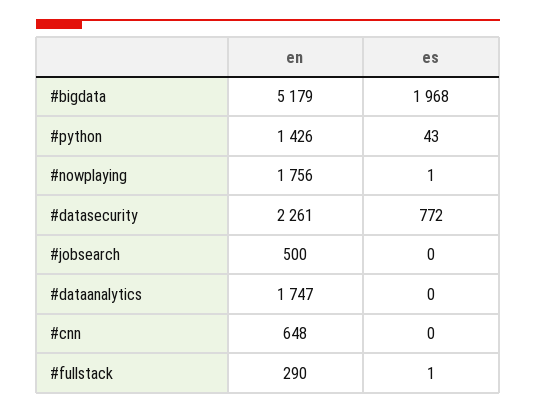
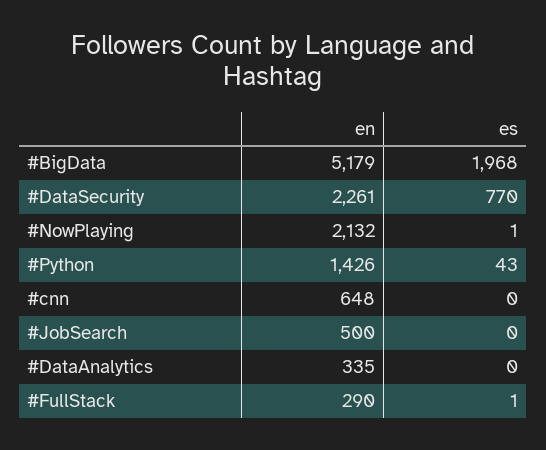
en, #nowplaying: 1756 -> 2132
es, #datasecurity: 772 -> 770
en, #dataanalytics: 1747 -> 335

